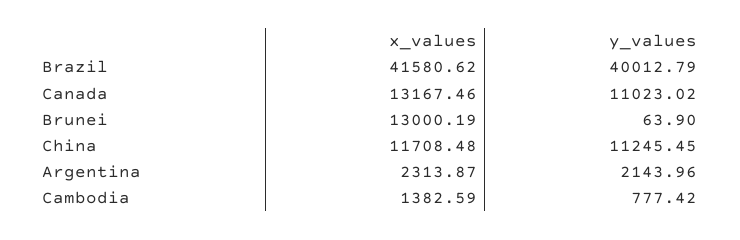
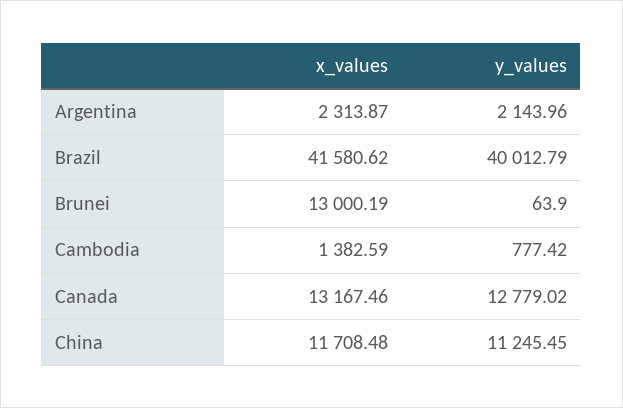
y_values, Canada: 11023.02 -> 12779.02

